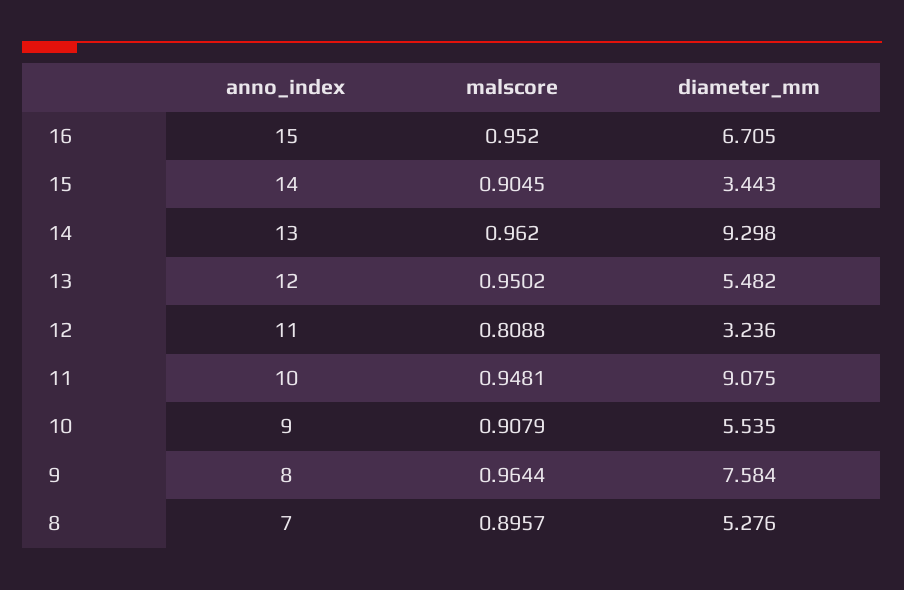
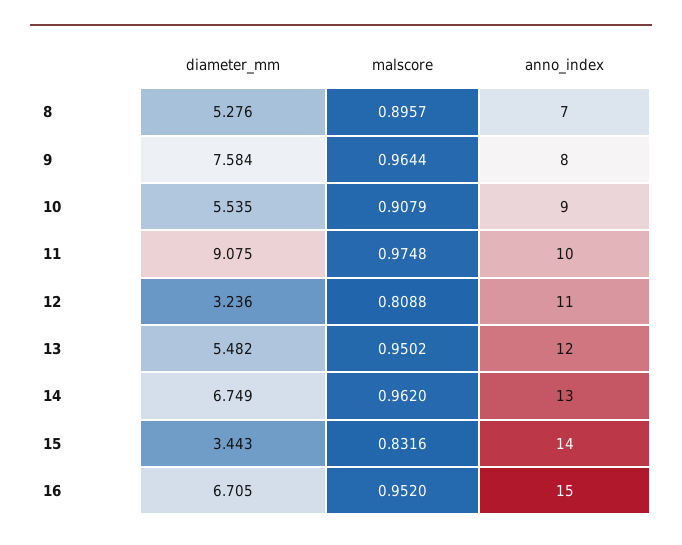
malscore, 15: 0.9045 -> 0.8316
diameter_mm, 14: 9.298 -> 6.749
malscore, 11: 0.9481 -> 0.9748

